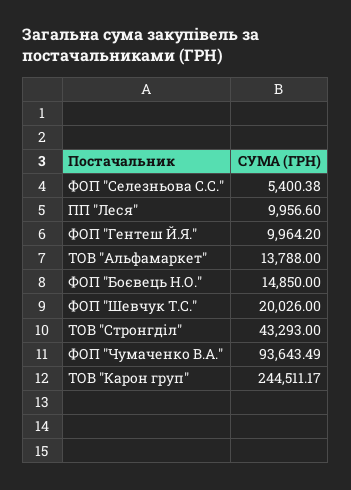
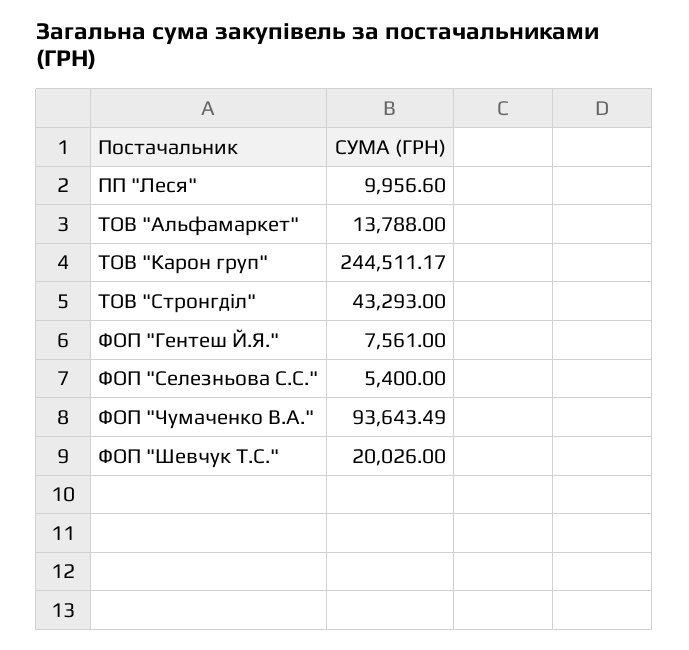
ФОП "Селезньова С.С.": 5400.38 -> 5400
ФОП "Гентеш Й.Я.": 9964.2 -> 7561
ФОП "Боєвець Н.О.": 14850 -> none

